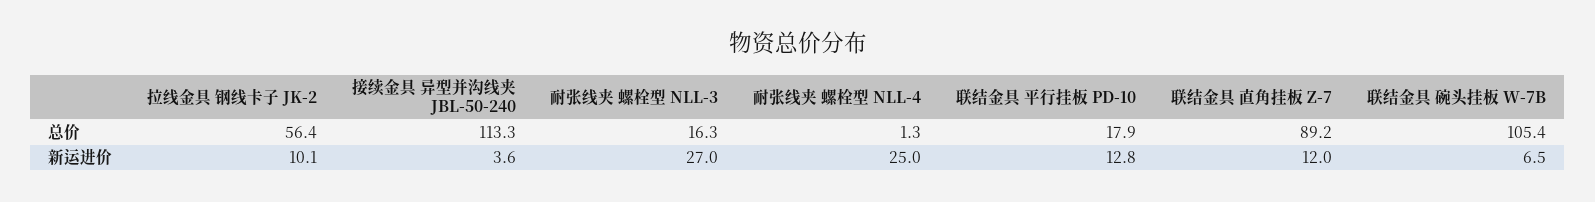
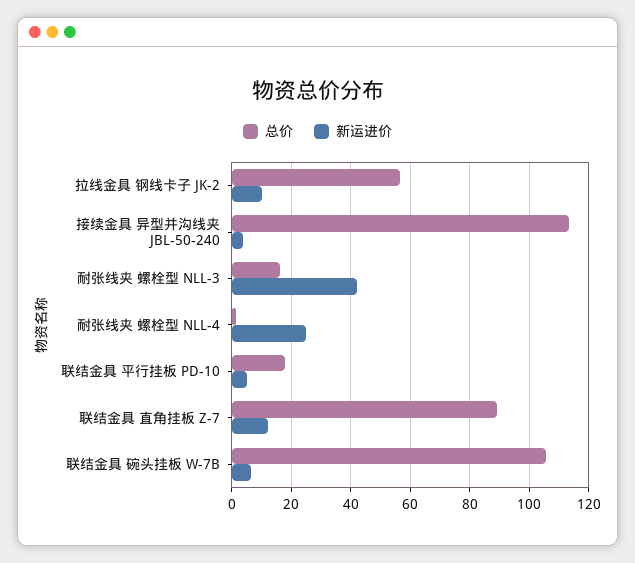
新运进价, 耐张线夹 螺栓型 NLL-3: 27 -> 42.5
新运进价, 联结金具 平行挂板 PD-10: 12.8 -> 5

